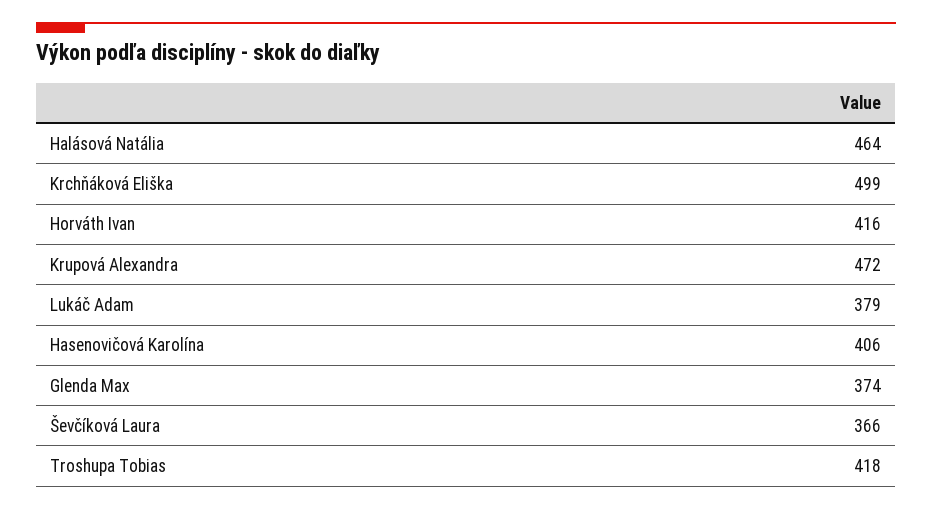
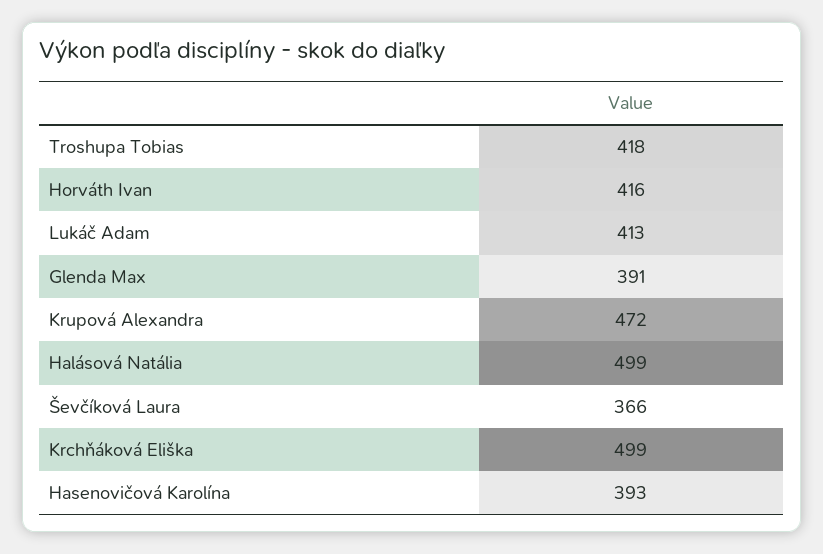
Halásová Natália: 464 -> 499
Lukáč Adam: 379 -> 413
Hasenovičová Karolína: 406 -> 393
Glenda Max: 374 -> 391

